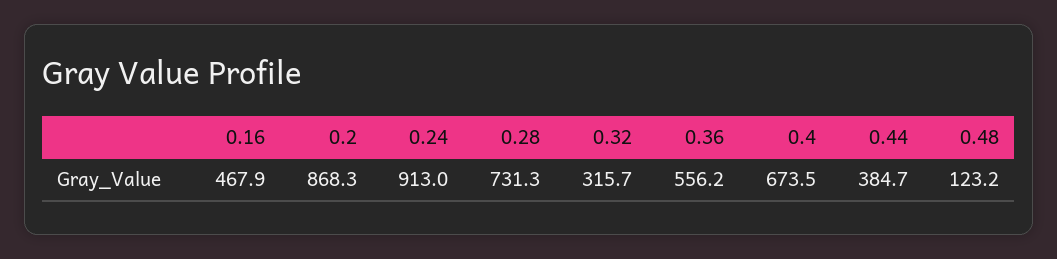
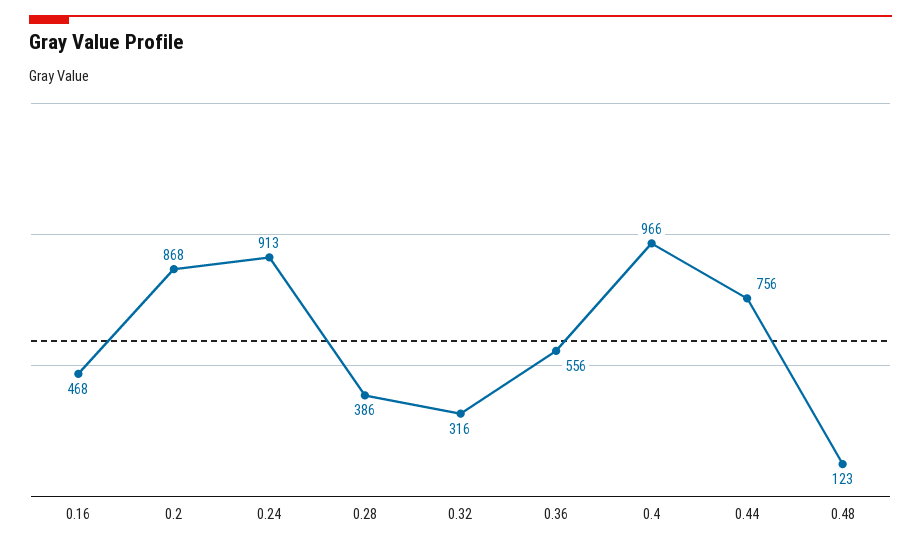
0.28: 731.3 -> 386
0.4: 673.5 -> 966
0.44: 384.7 -> 756

